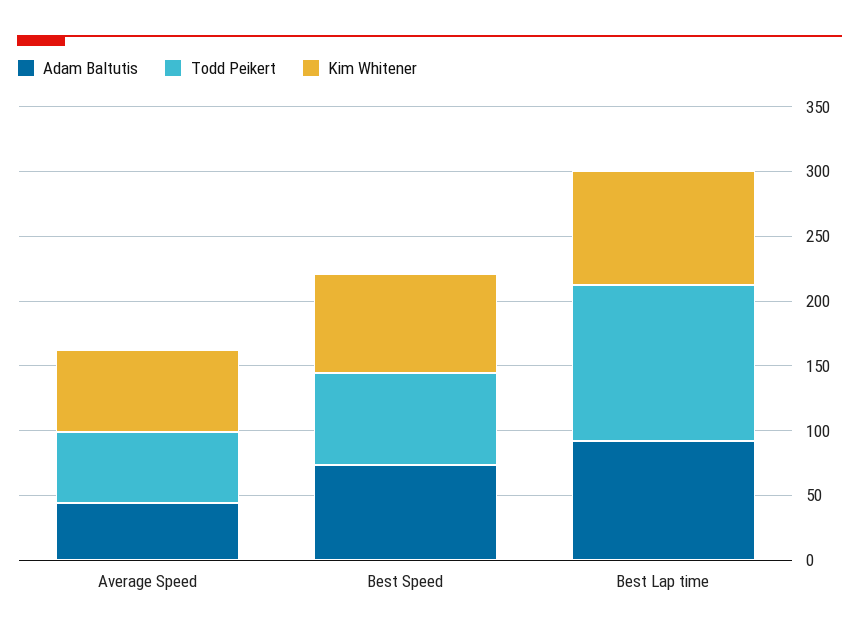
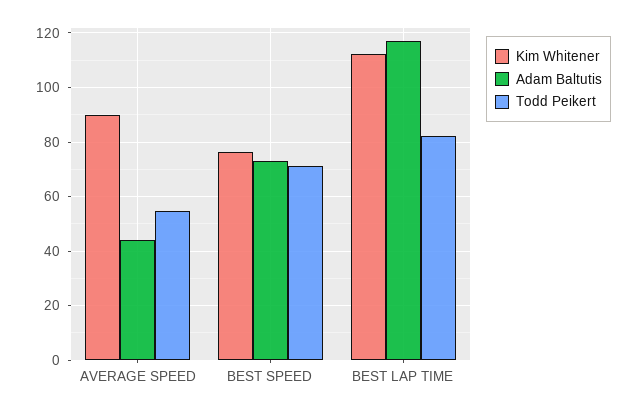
Kim Whitener, Average Speed: 60 -> 90
Adam Baltutis, Best Lap time: 90 -> 117.5
Todd Peikert, Best Lap time: 120 -> 82.5
Kim Whitener, Best Lap time: 90 -> 112.5

